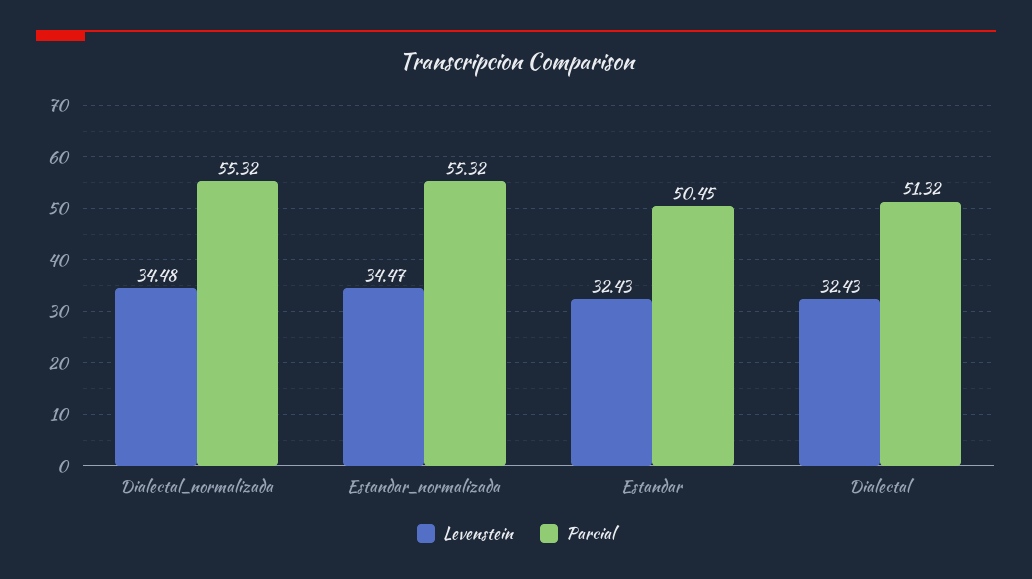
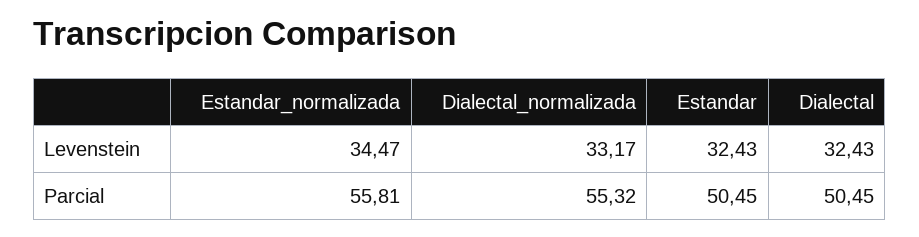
Levenstein, Dialectal_normalizada: 34.48 -> 33.17
Parcial, Estandar_normalizada: 55.32 -> 55.81
Parcial, Dialectal: 51.32 -> 50.45

